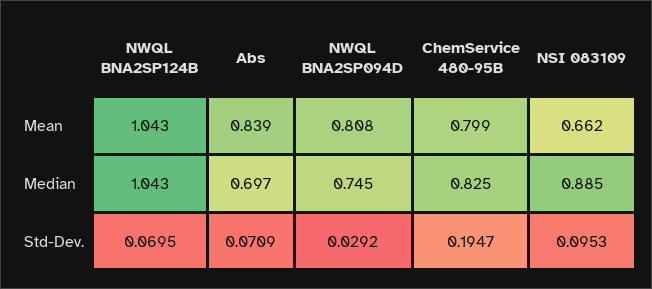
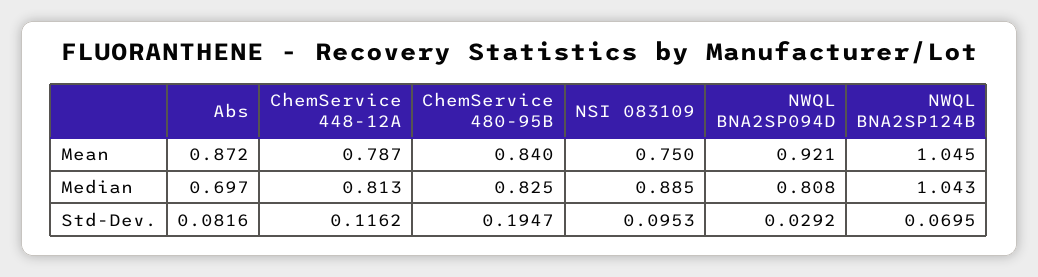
NWQL BNA2SP124B, Mean: 1.043 -> 1.045
Abs, Mean: 0.839 -> 0.872
NWQL BNA2SP094D, Mean: 0.808 -> 0.921
ChemService 480-95B, Mean: 0.799 -> 0.84
NSI 083109, Mean: 0.662 -> 0.75
NWQL BNA2SP094D, Median: 0.745 -> 0.808
Abs, Std-Dev.: 0.0709 -> 0.0816
ChemService 448-12A, Mean: none -> 0.787
ChemService 448-12A, Median: none -> 0.813
ChemService 448-12A, Std-Dev.: none -> 0.1162

